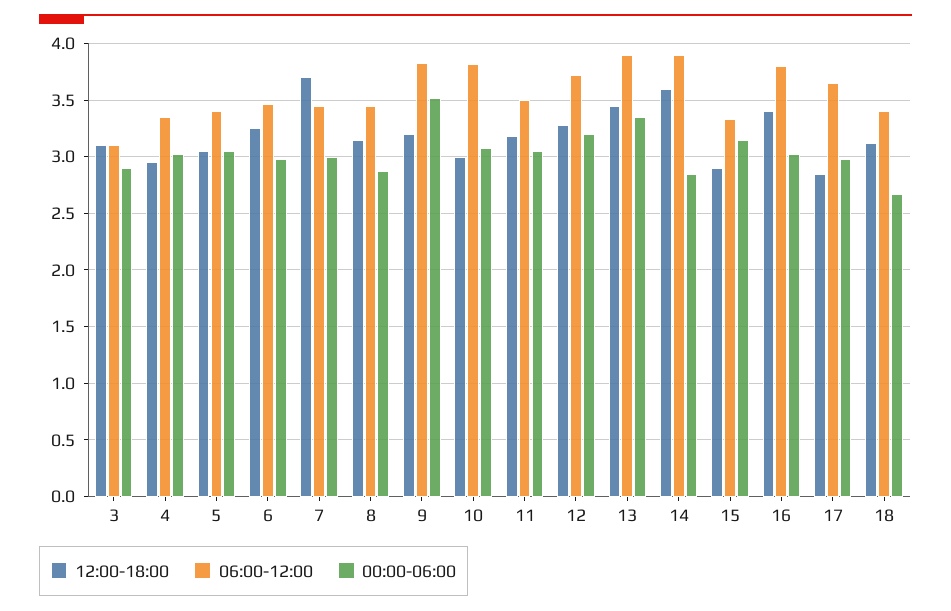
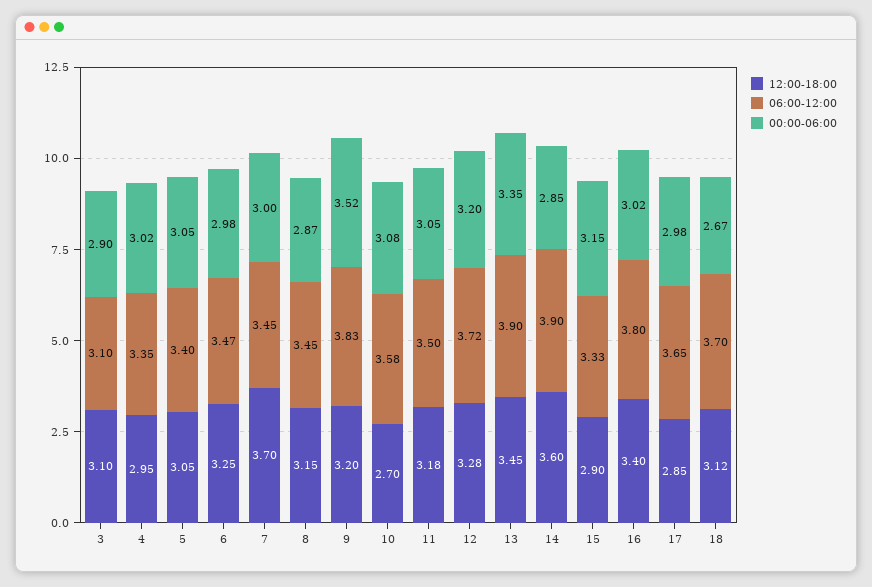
12:00-18:00, 10: 3 -> 2.7
06:00-12:00, 10: 3.8 -> 3.58
06:00-12:00, 18: 3.4 -> 3.7

